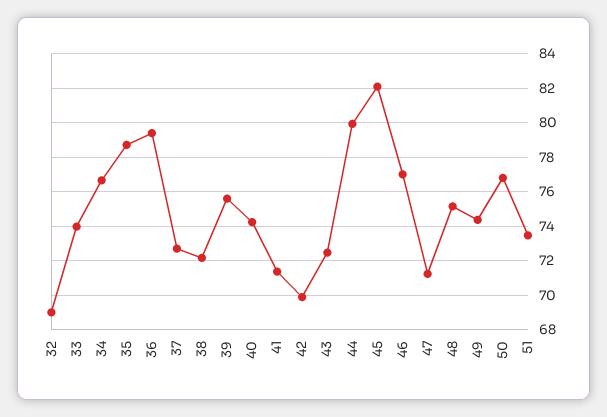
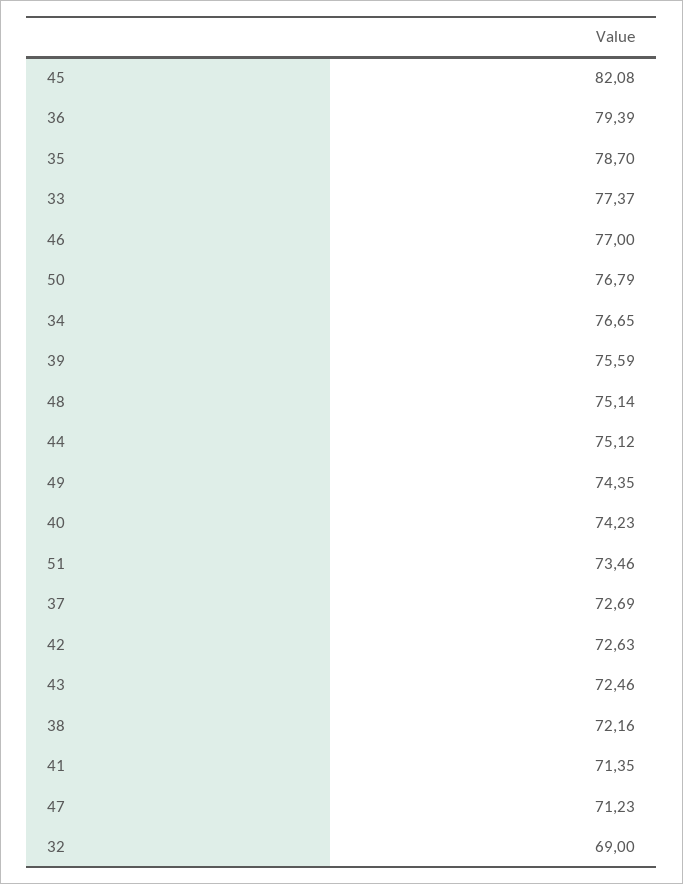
33: 74 -> 77.37
42: 70 -> 72.63
44: 80 -> 75.12

